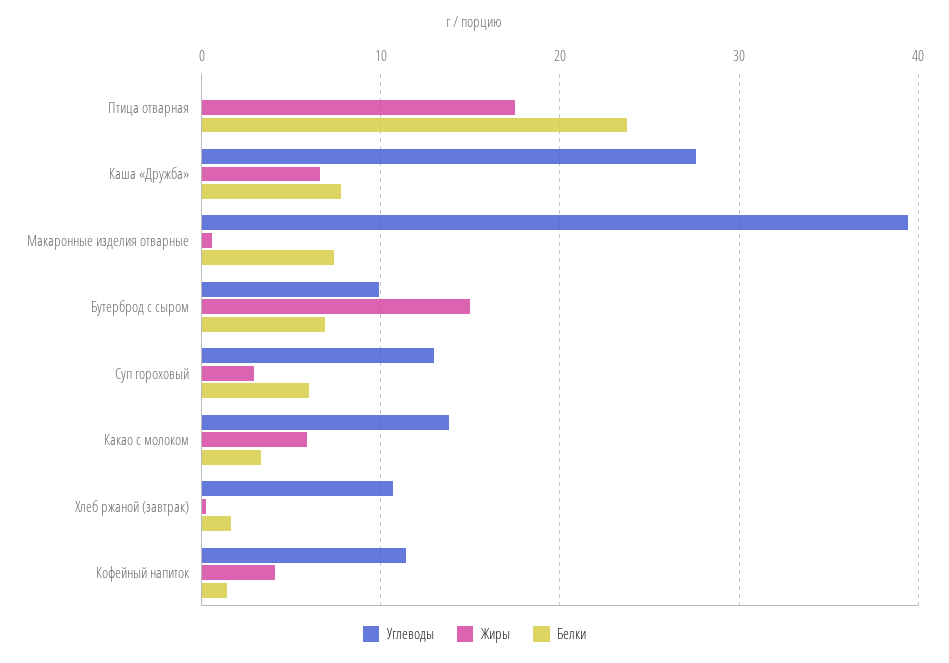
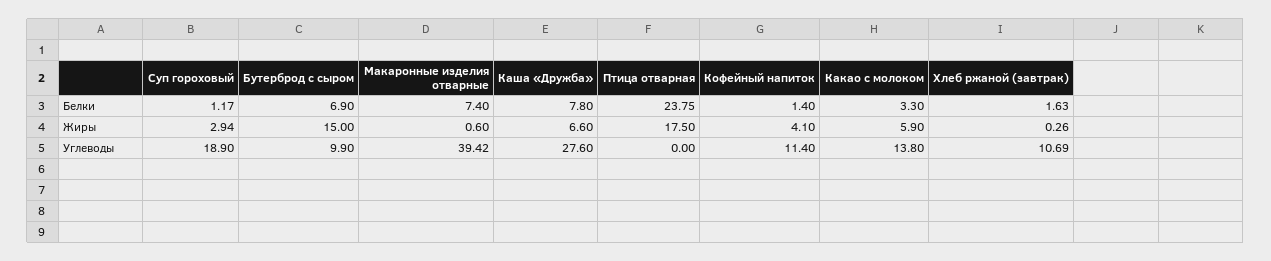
Углеводы, Суп гороховый: 13 -> 18.9
Белки, Суп гороховый: 6 -> 1.17

